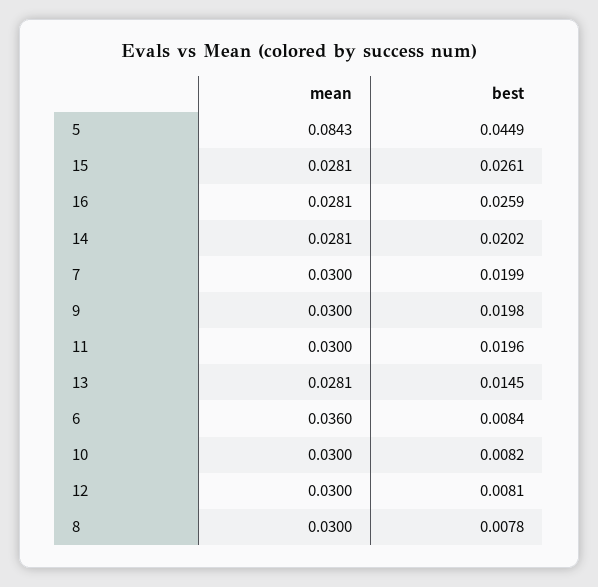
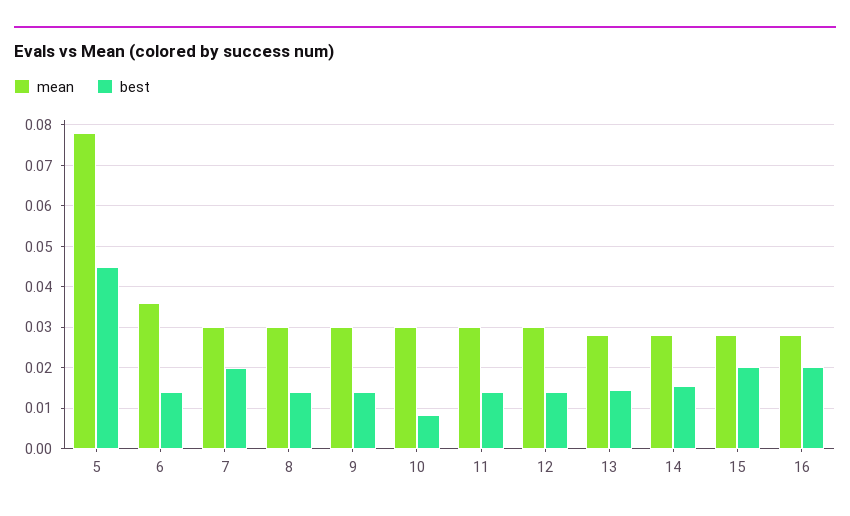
mean, 5: 0.0843 -> 0.078
best, 15: 0.0261 -> 0.02
best, 16: 0.0259 -> 0.02
best, 14: 0.0202 -> 0.016
best, 9: 0.0198 -> 0.014
best, 11: 0.0196 -> 0.014
best, 6: 0.0084 -> 0.014
best, 12: 0.0081 -> 0.014
best, 8: 0.0078 -> 0.014

